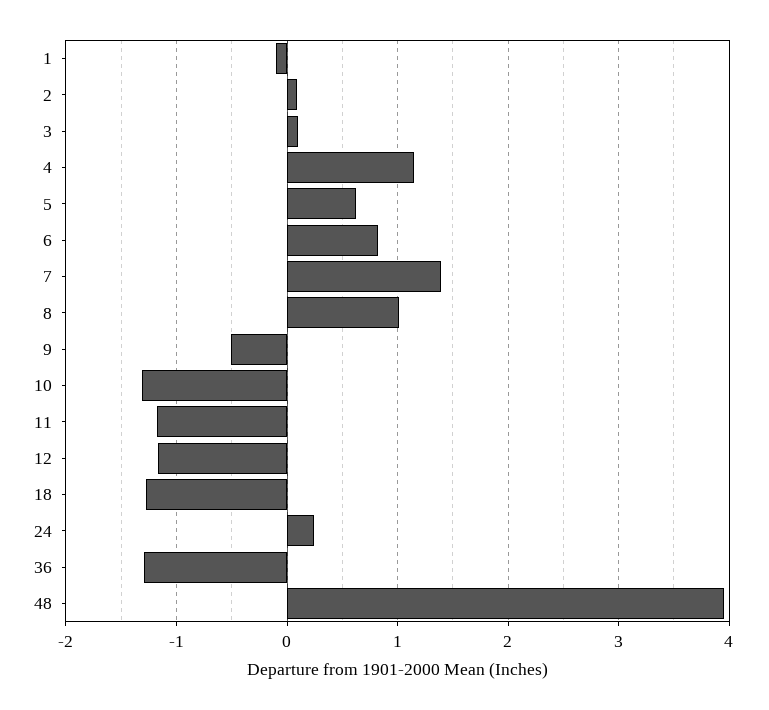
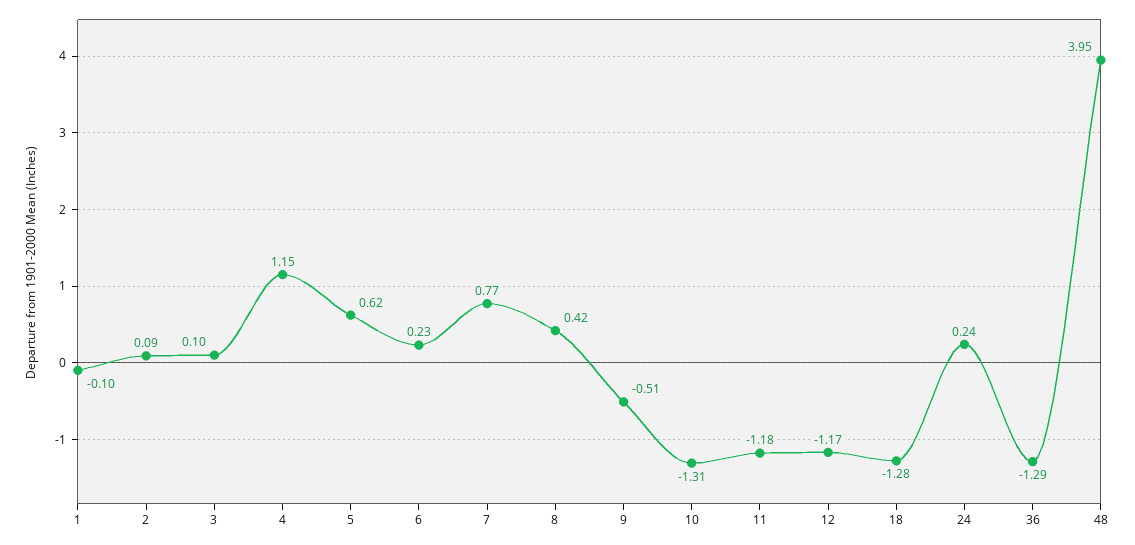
6: 0.8 -> 0.23
7: 1.4 -> 0.77
8: 1 -> 0.42

